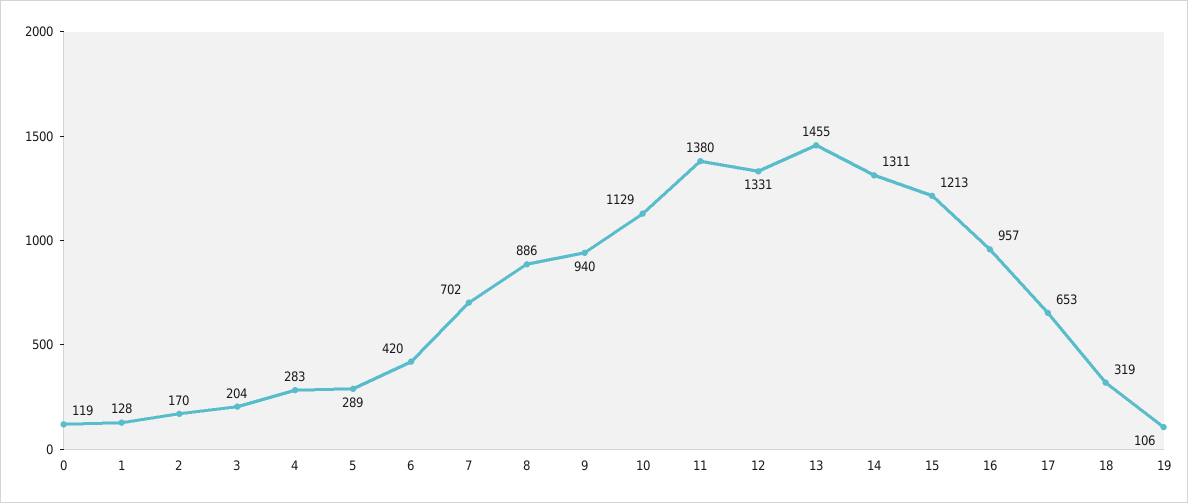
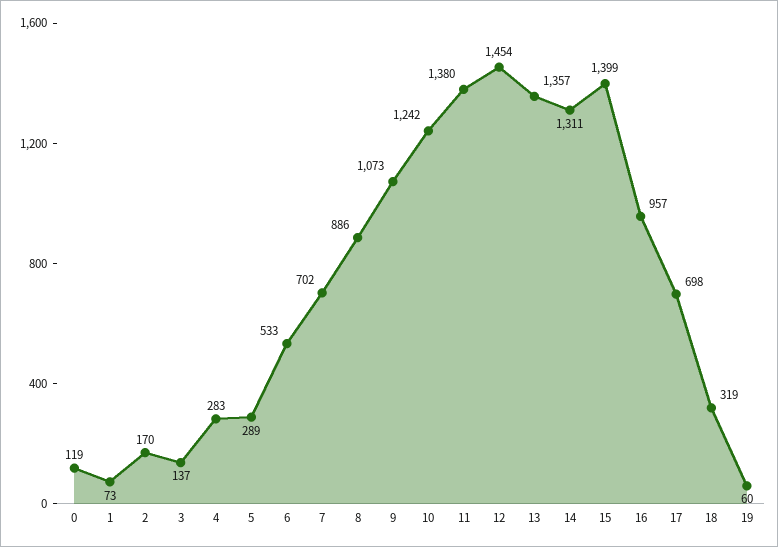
1: 128 -> 73
3: 204 -> 137
6: 420 -> 533
9: 940 -> 1073
10: 1129 -> 1242
12: 1331 -> 1454
13: 1455 -> 1357
15: 1213 -> 1399
17: 653 -> 698
19: 106 -> 60

